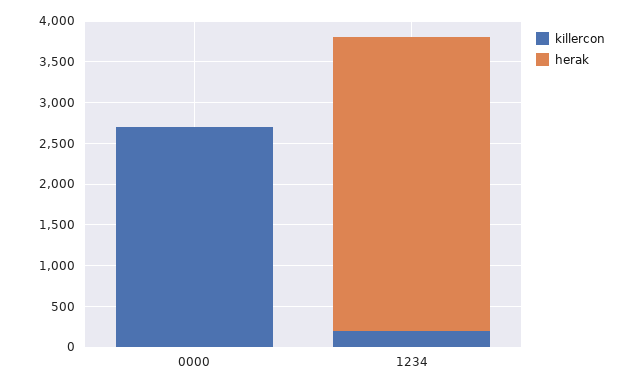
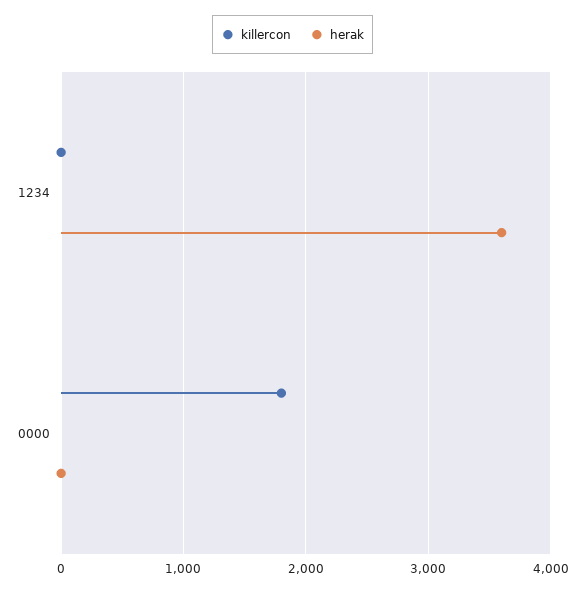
killercon, 0000: 2700 -> 1800
killercon, 1234: 200 -> 0

